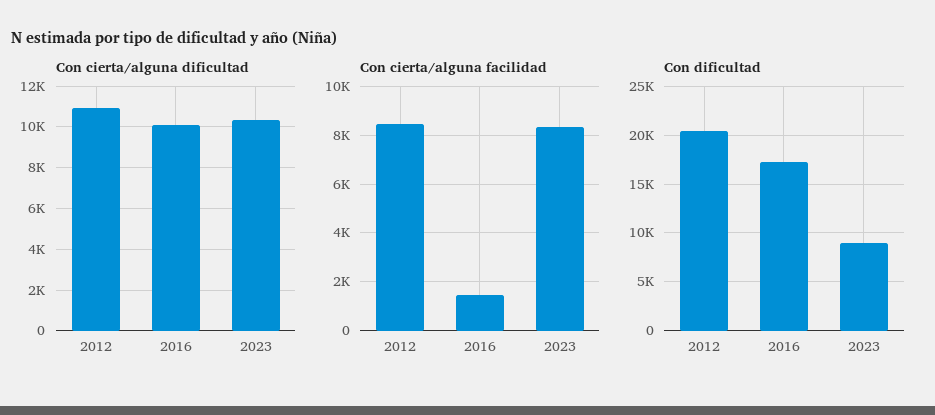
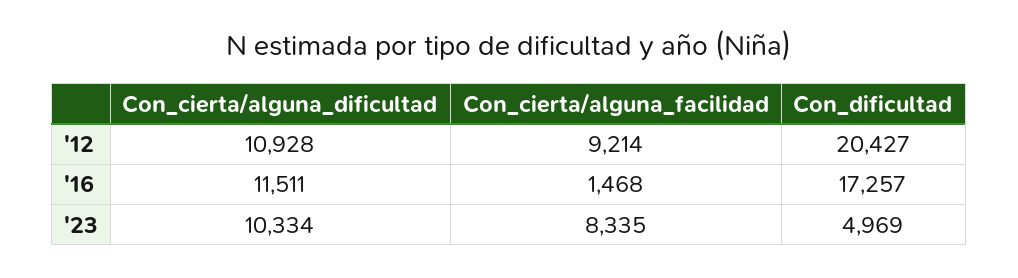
Con cierta/alguna dificultad, 2016: 10000 -> 11511
Con cierta/alguna facilidad, 2012: 8500 -> 9214
Con dificultad, 2023: 9000 -> 4969

